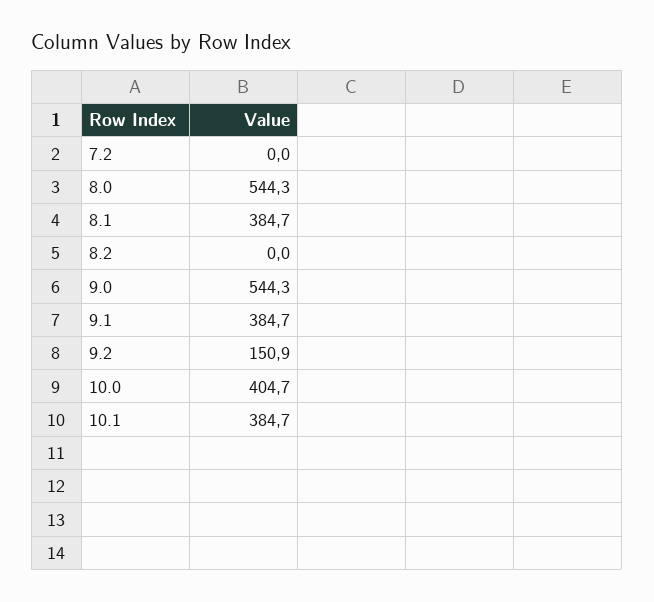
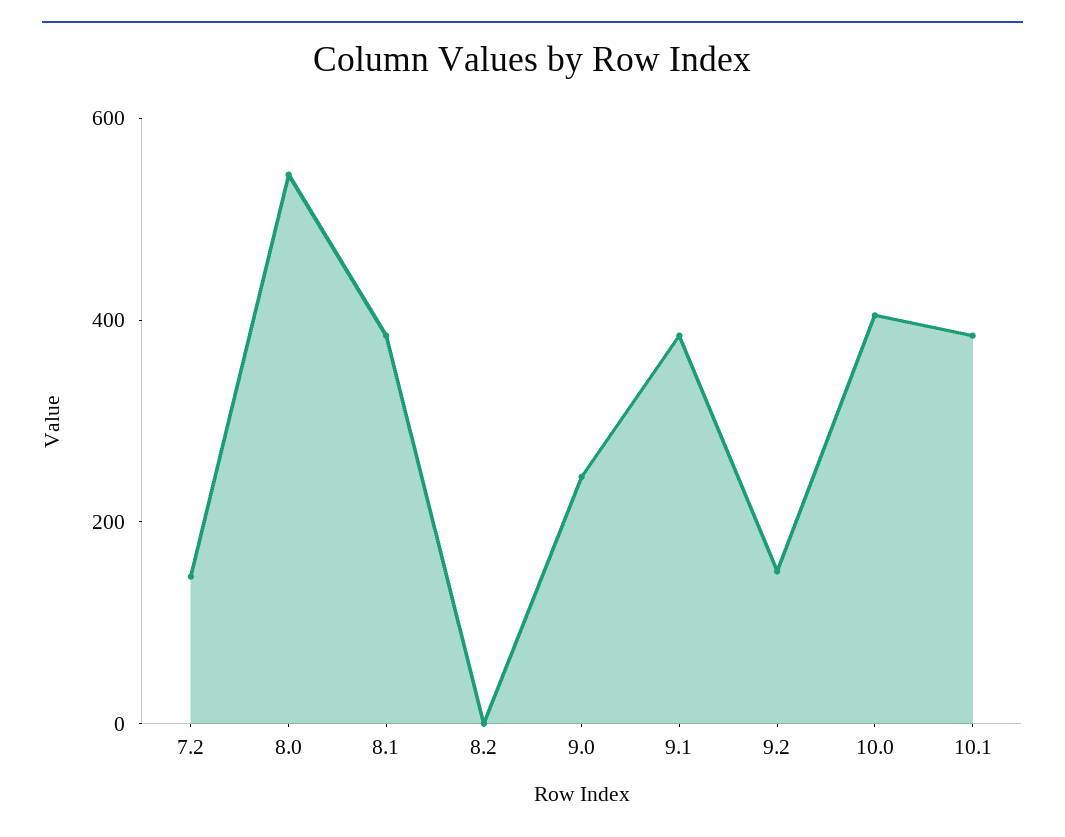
7.2: 0 -> 150
9.0: 544.3 -> 250

